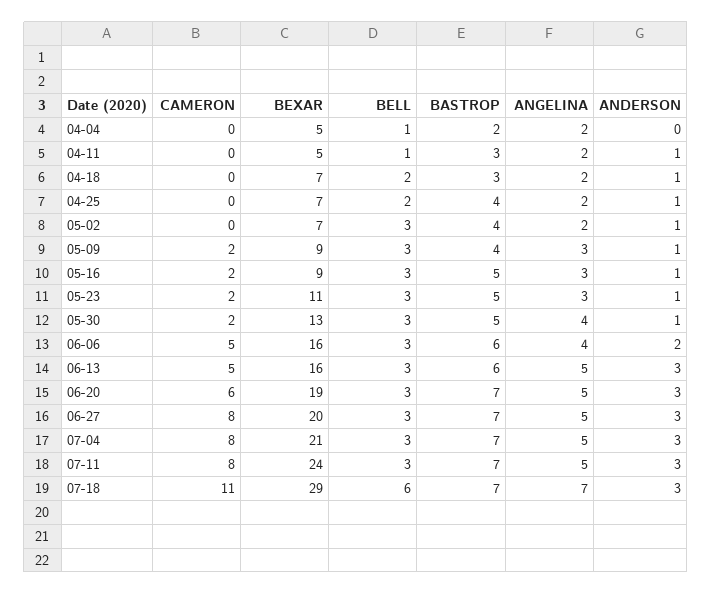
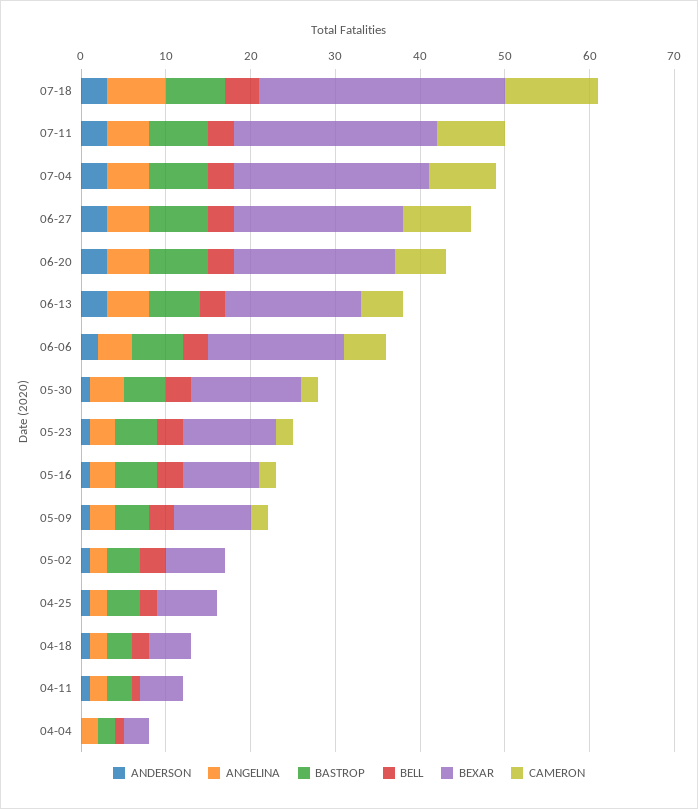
BEXAR, 04-04: 5 -> 3
BEXAR, 04-18: 7 -> 5
BEXAR, 07-04: 21 -> 23
BELL, 07-18: 6 -> 4

